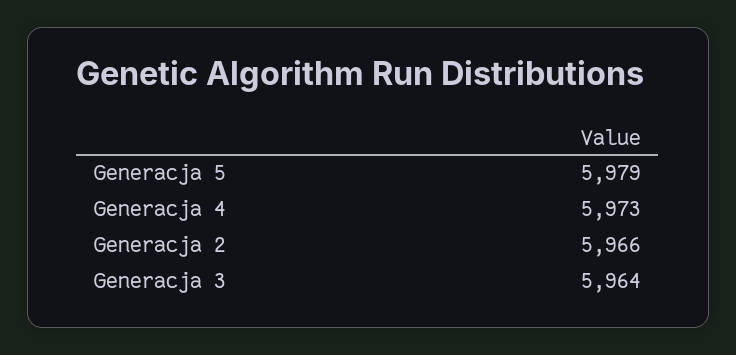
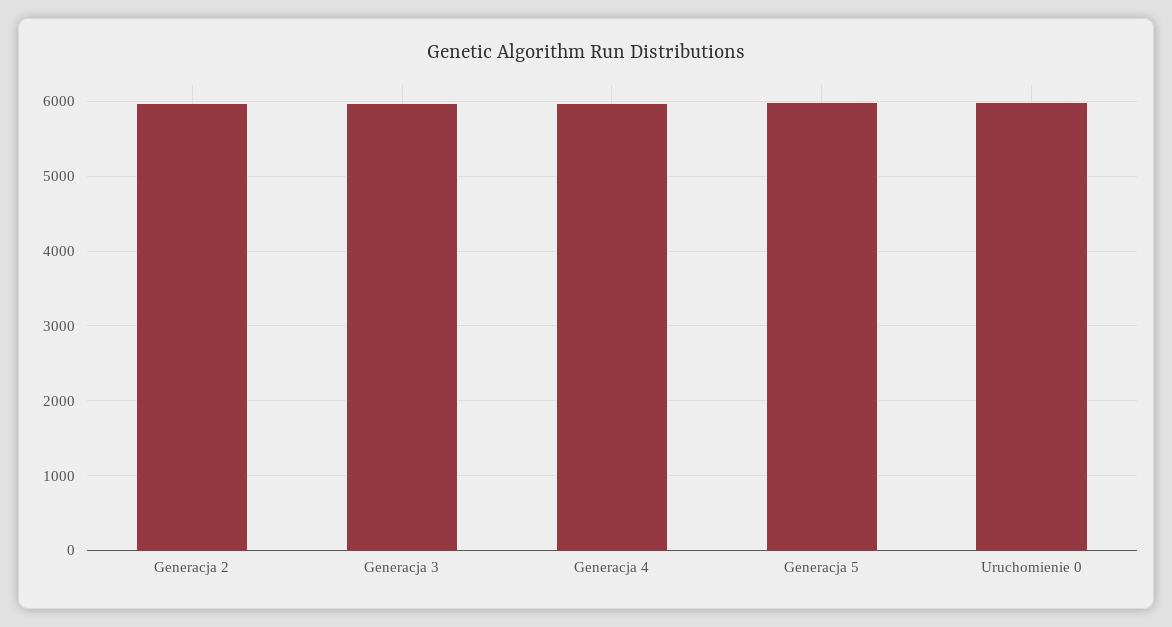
Uruchomienie 0: none -> 6000

